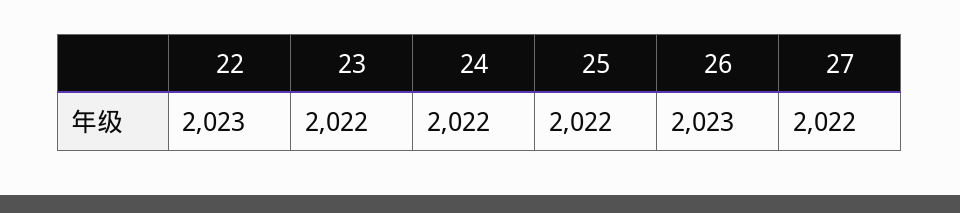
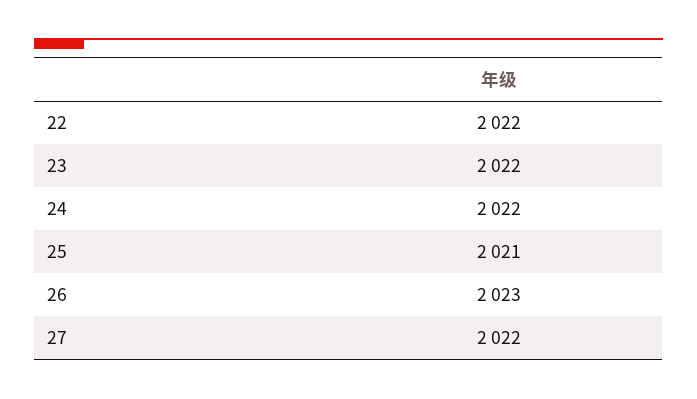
22: 2023 -> 2022
25: 2022 -> 2021

